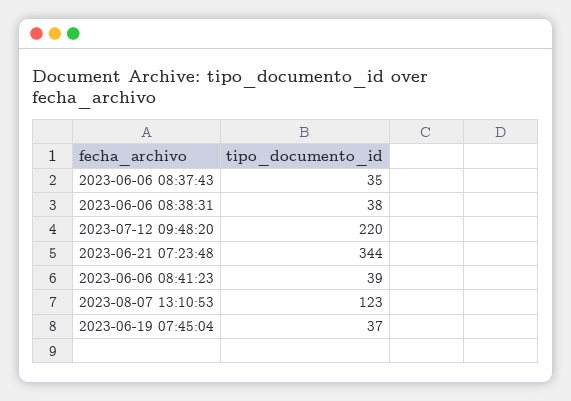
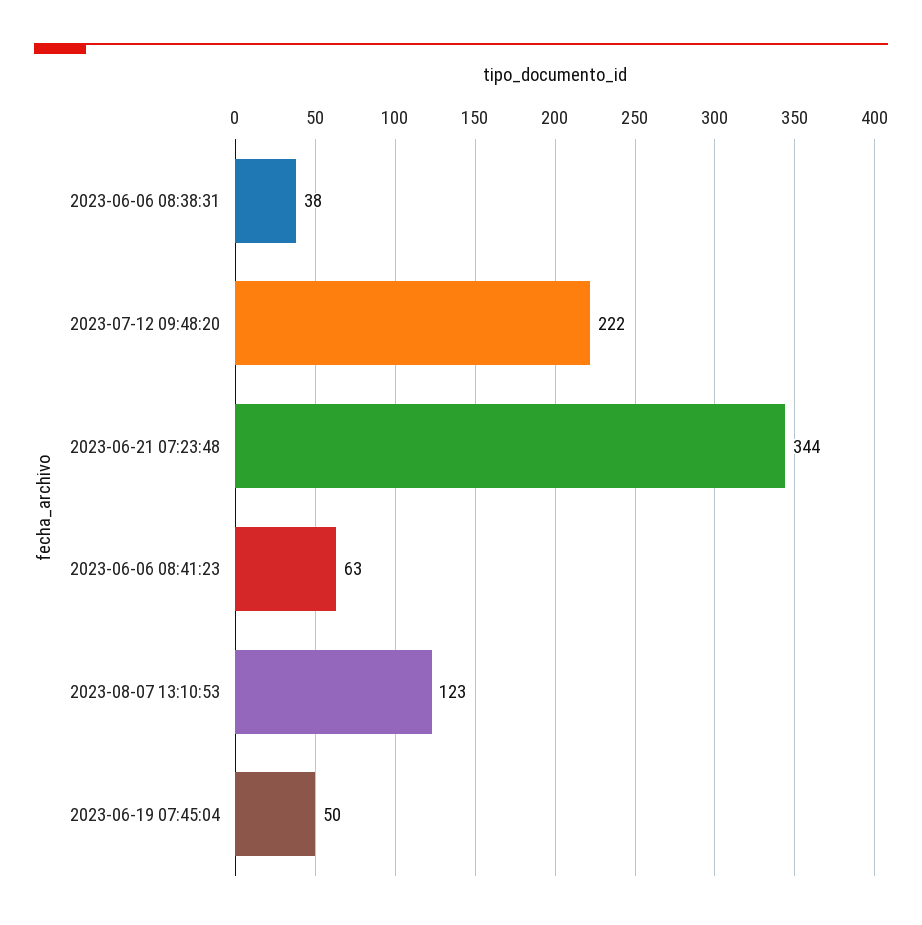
2023-06-06 08:37:43: 35 -> none
2023-07-12 09:48:20: 220 -> 222
2023-06-06 08:41:23: 39 -> 63
2023-06-19 07:45:04: 37 -> 50

